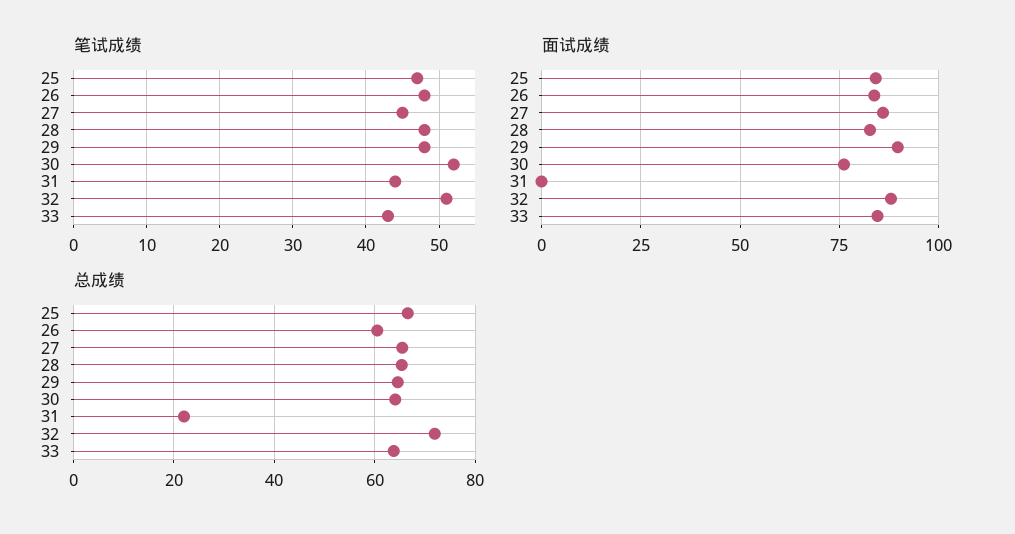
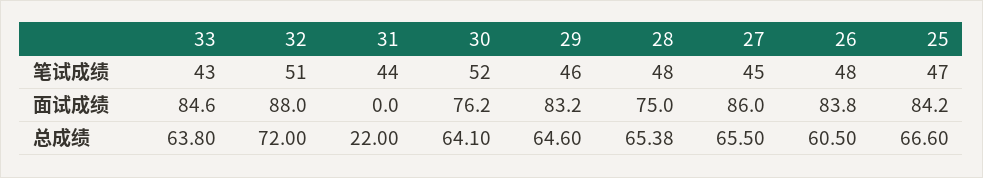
笔试成绩, 29: 48 -> 46
面试成绩, 28: 82.5 -> 75
面试成绩, 29: 90 -> 83.2

